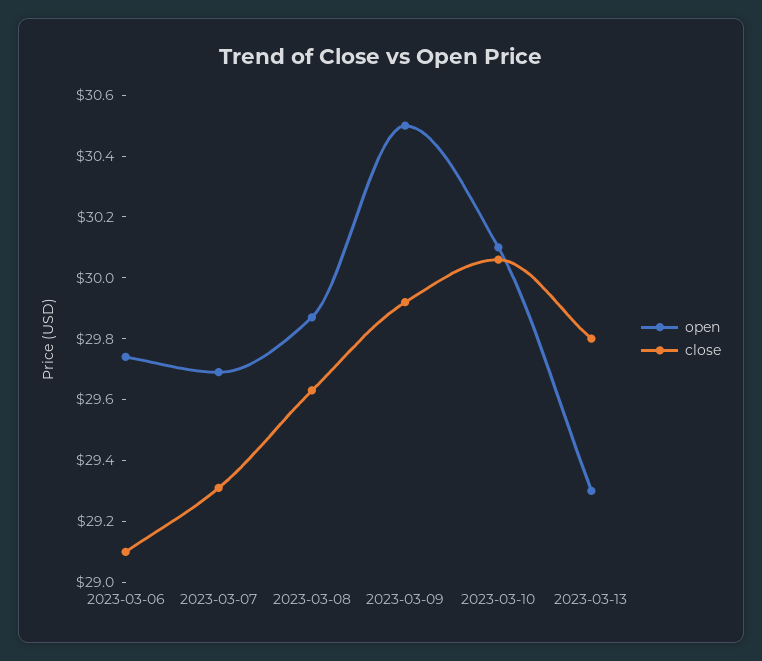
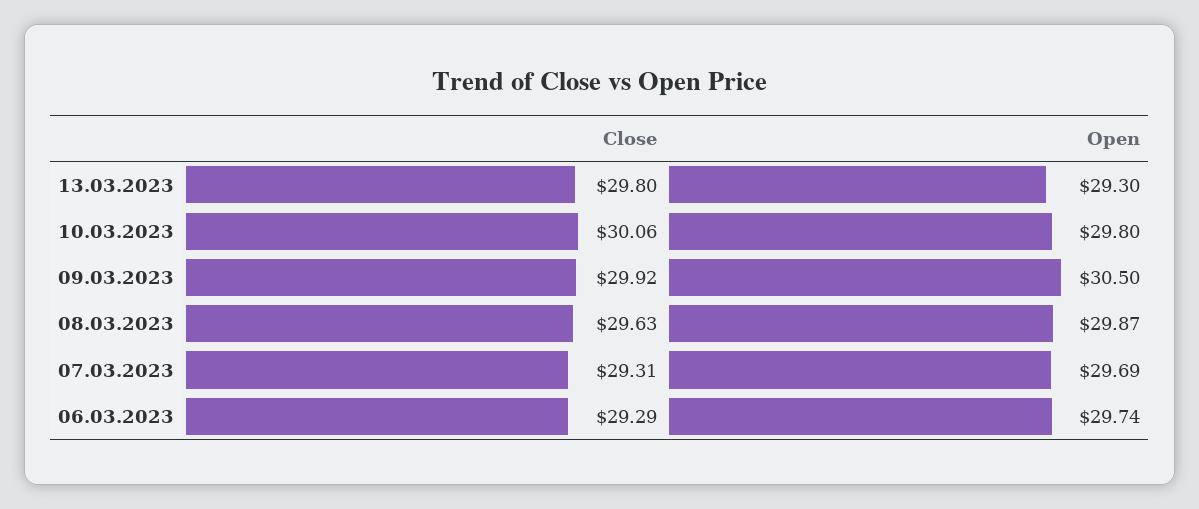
close, 2023-03-06: 29.1 -> 29.29
open, 2023-03-10: 30.1 -> 29.8

